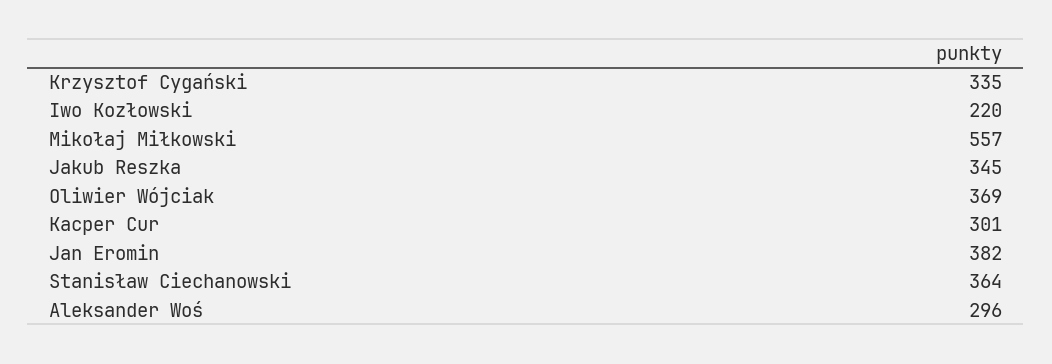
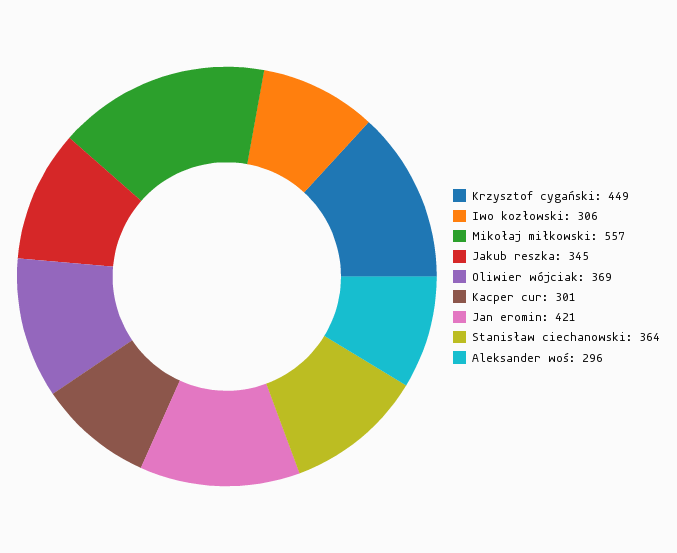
Krzysztof Cygański: 335 -> 449
Iwo Kozłowski: 220 -> 306
Jan Eromin: 382 -> 421

